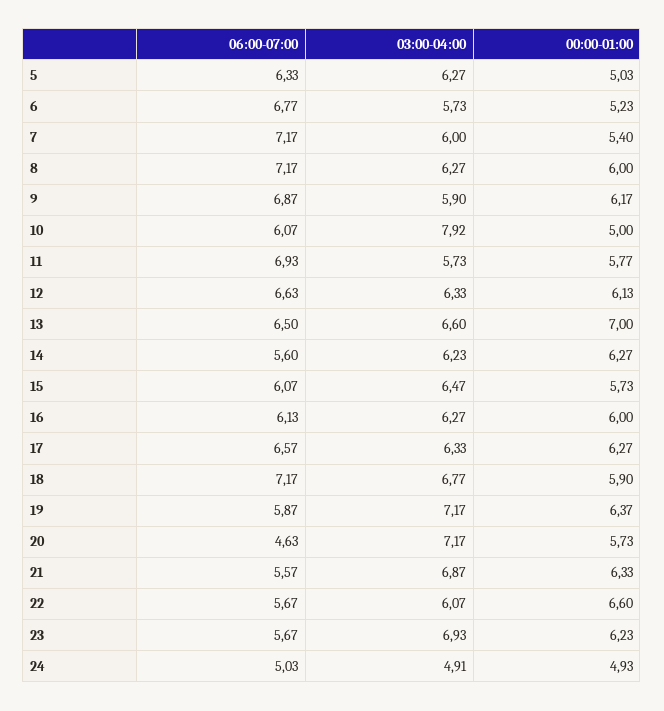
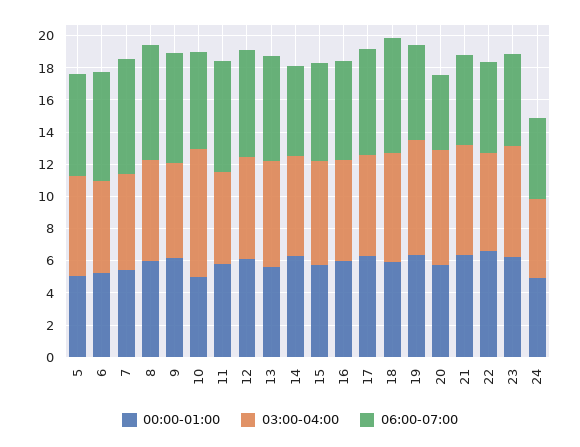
00:00-01:00, 13: 7 -> 5.5

